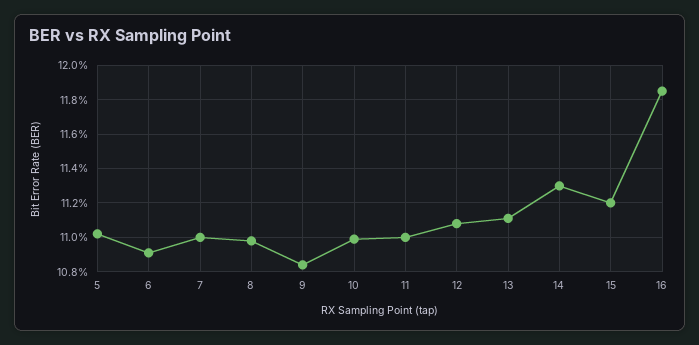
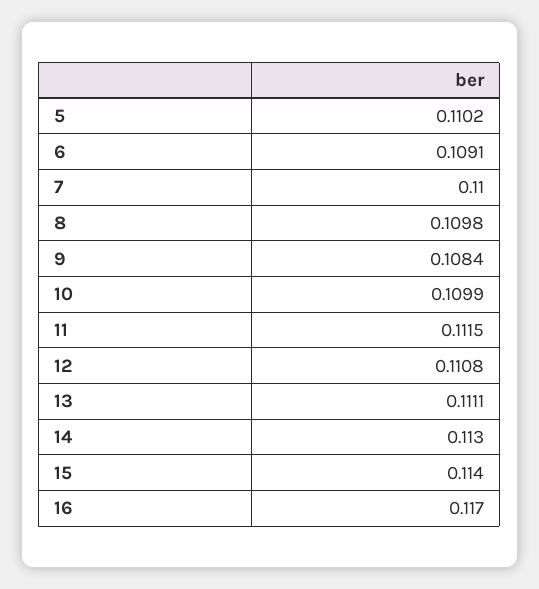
11: 0.11 -> 0.1115
15: 0.112 -> 0.114
16: 0.1185 -> 0.117

